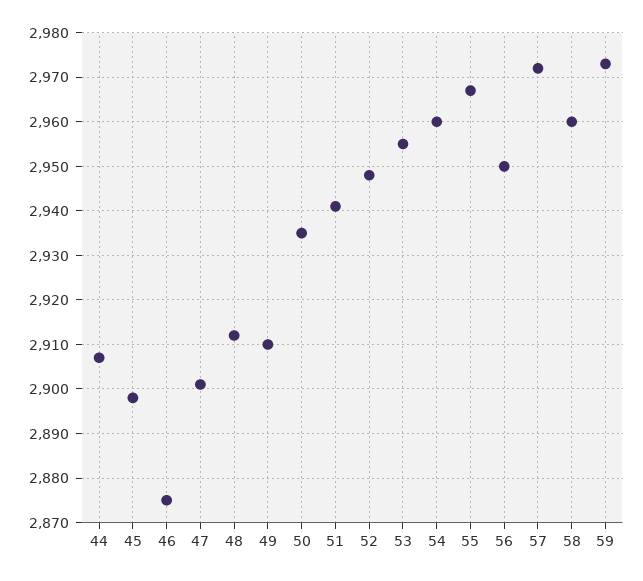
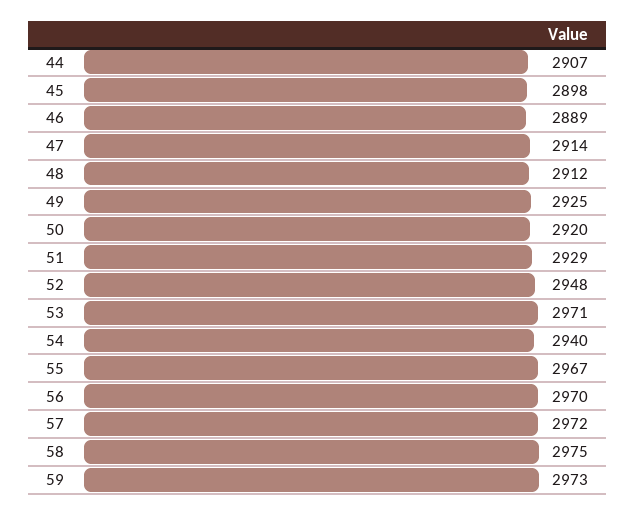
46: 2875 -> 2889
47: 2900 -> 2914
49: 2910 -> 2925
50: 2935 -> 2920
51: 2940 -> 2929
53: 2955 -> 2971
54: 2960 -> 2940
56: 2950 -> 2970
58: 2960 -> 2975

